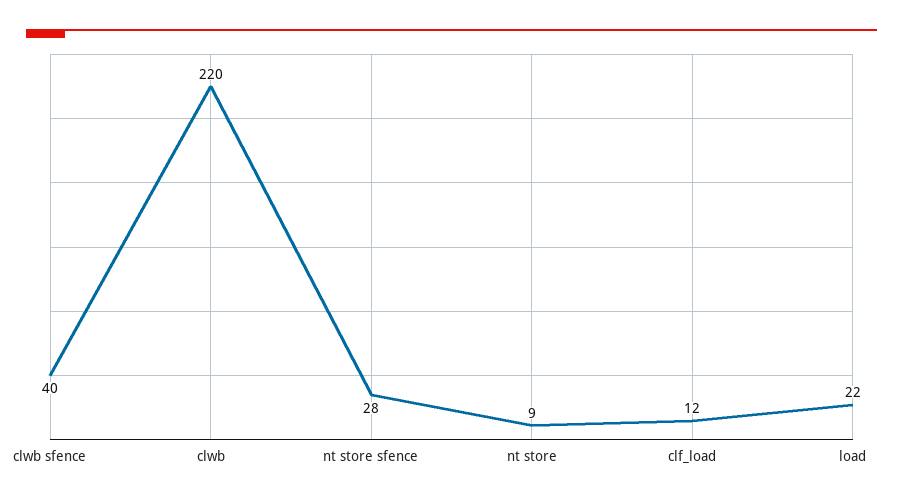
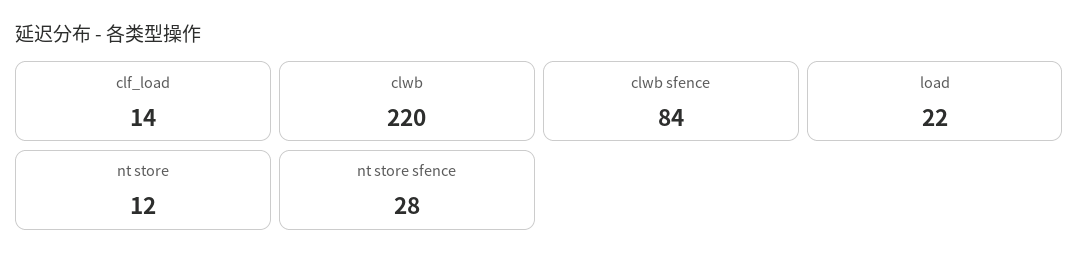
clwb sfence: 40 -> 84
nt store: 9 -> 12
clf_load: 12 -> 14

